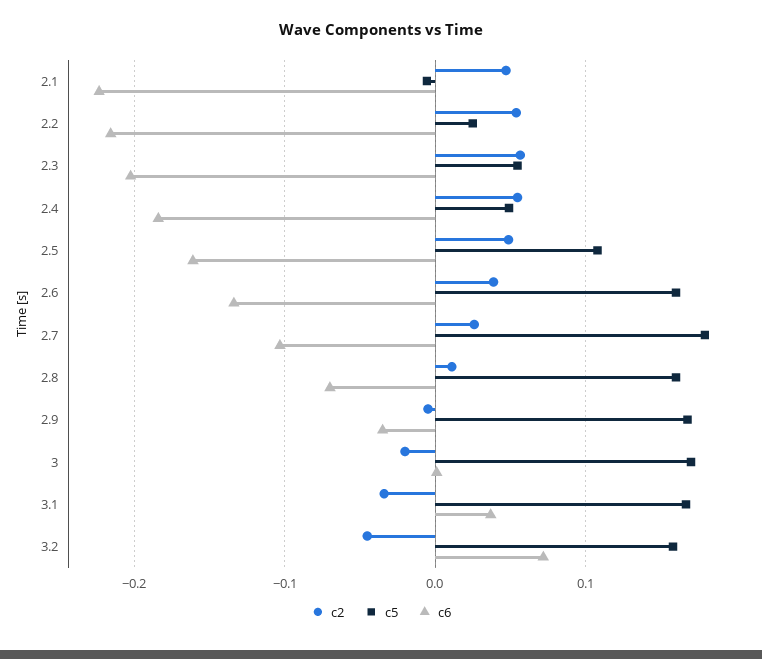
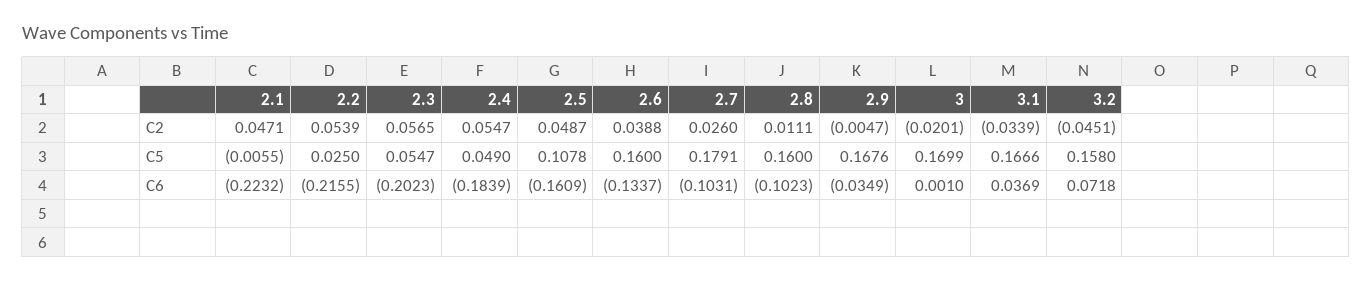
c6, 2.8: -0.07 -> -0.1023

